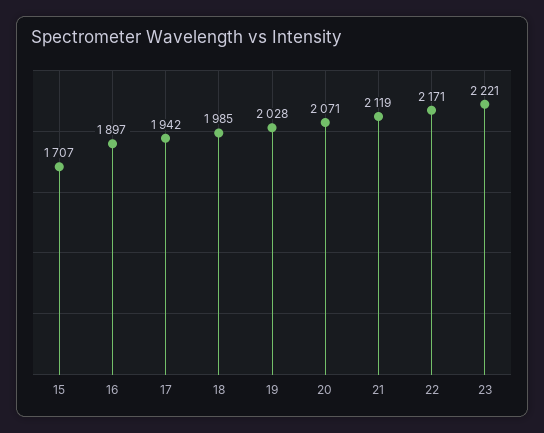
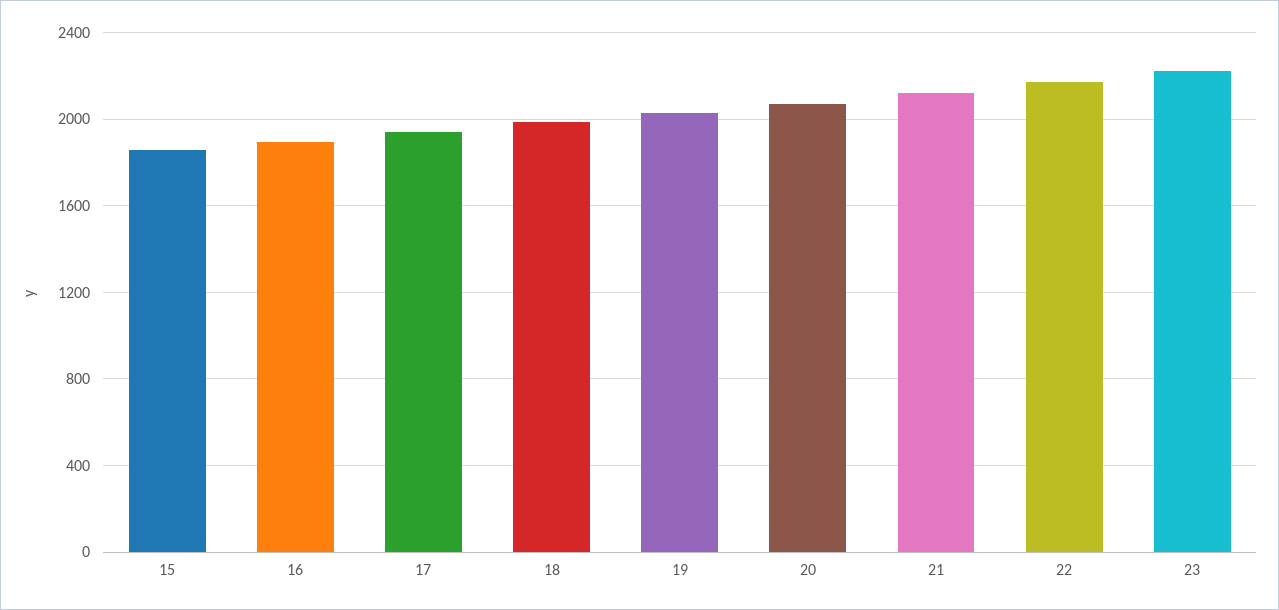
15: 1707 -> 1850

